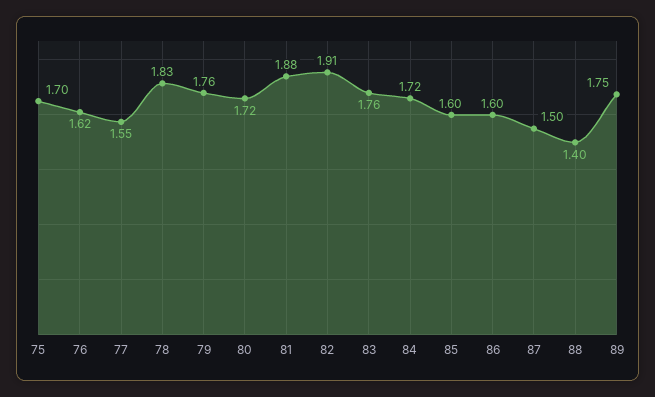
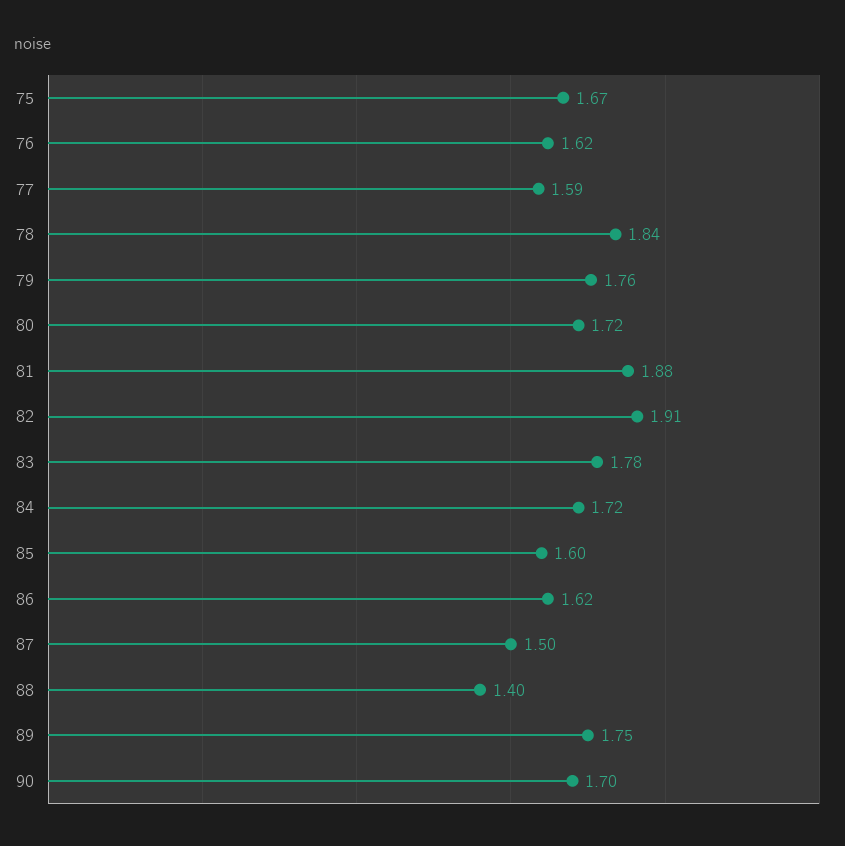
75: 1.7 -> 1.67
77: 1.55 -> 1.59
78: 1.83 -> 1.84
83: 1.76 -> 1.78
86: 1.6 -> 1.62
90: none -> 1.7

